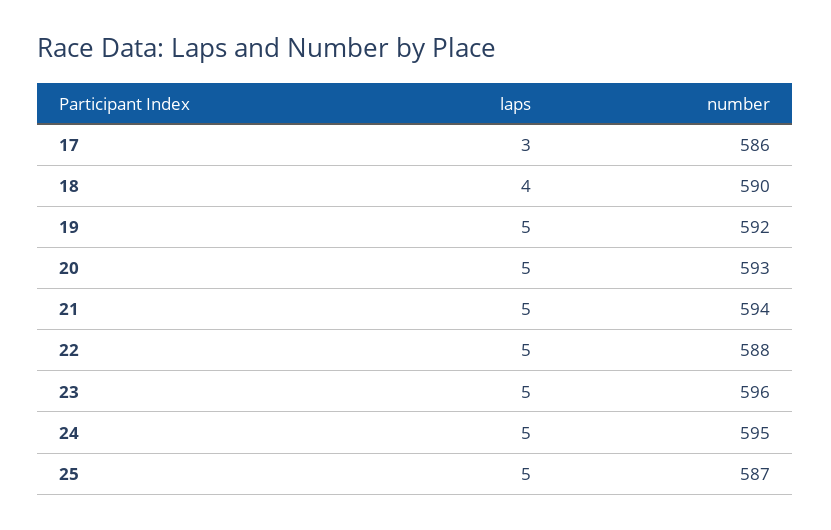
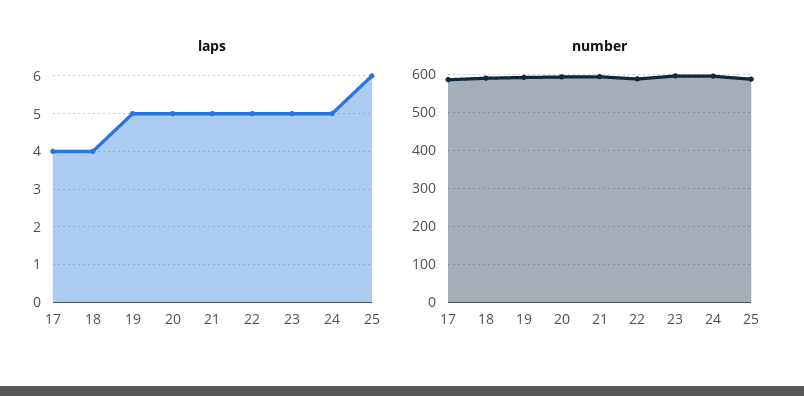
laps, 17: 3 -> 4
laps, 25: 5 -> 6

